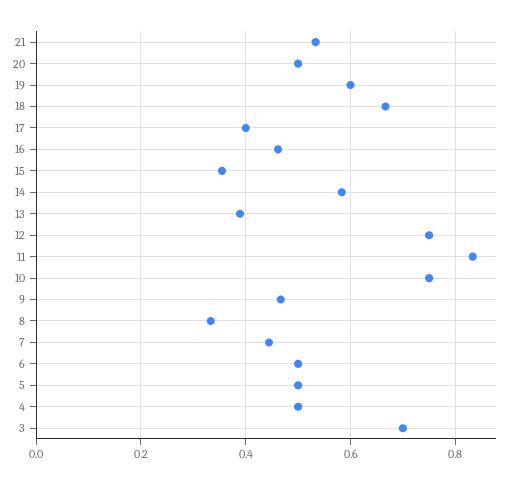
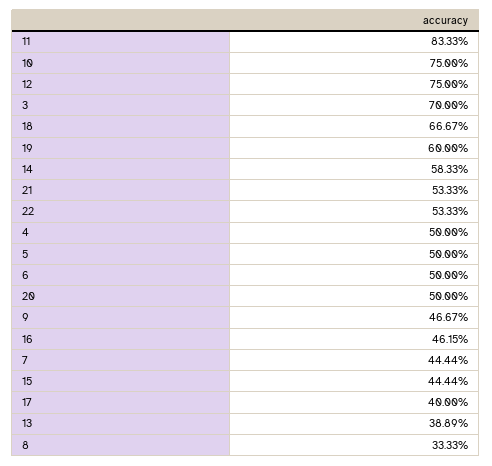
15: 0.36 -> 0.4444
22: none -> 0.5333

